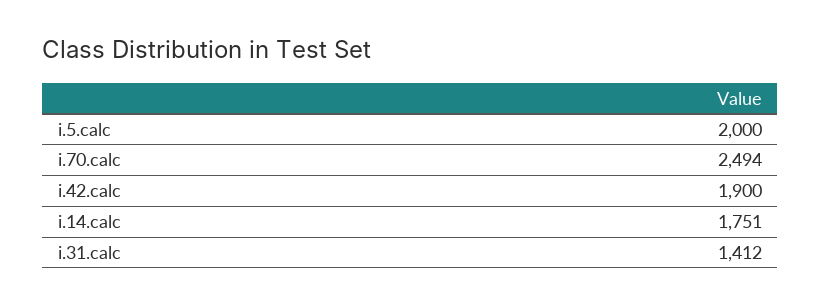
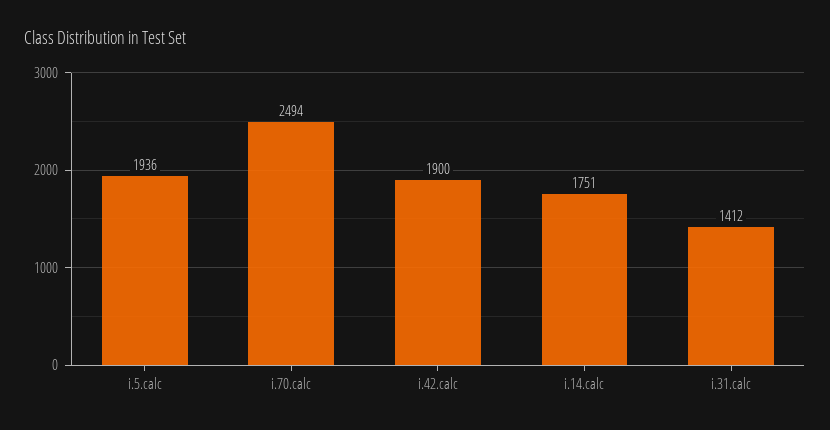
i.5.calc: 2000 -> 1936

